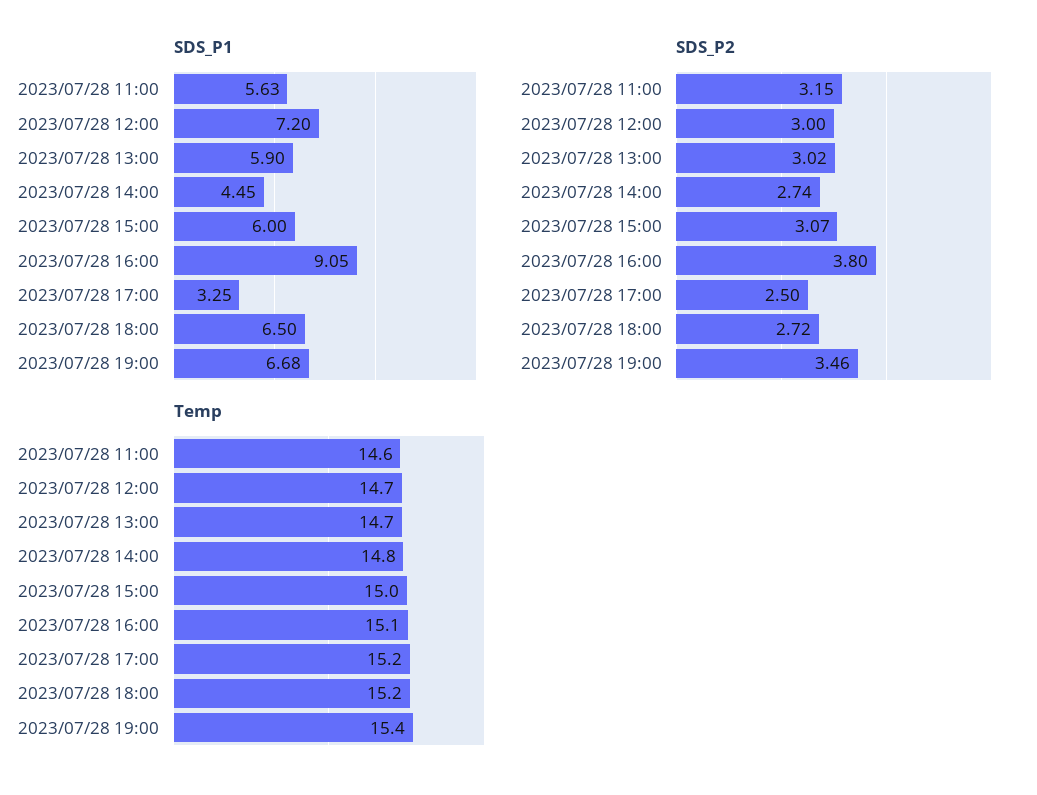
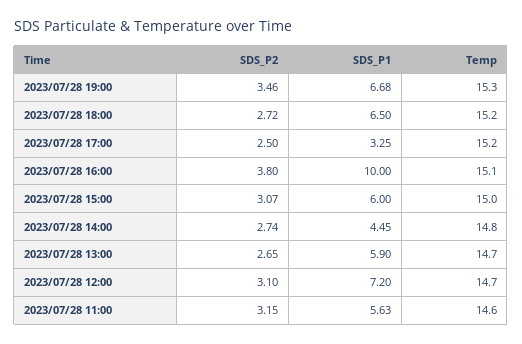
SDS_P1, 2023/07/28 16:00: 9.05 -> 10
SDS_P2, 2023/07/28 12:00: 3 -> 3.1
SDS_P2, 2023/07/28 13:00: 3.02 -> 2.65
Temp, 2023/07/28 19:00: 15.4 -> 15.3

